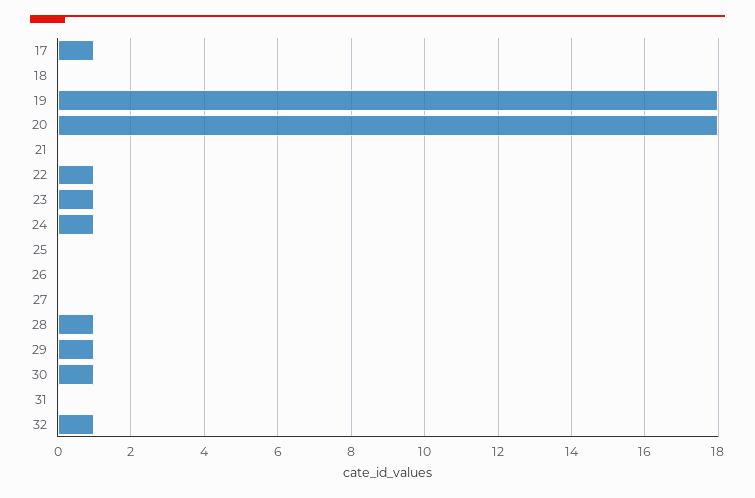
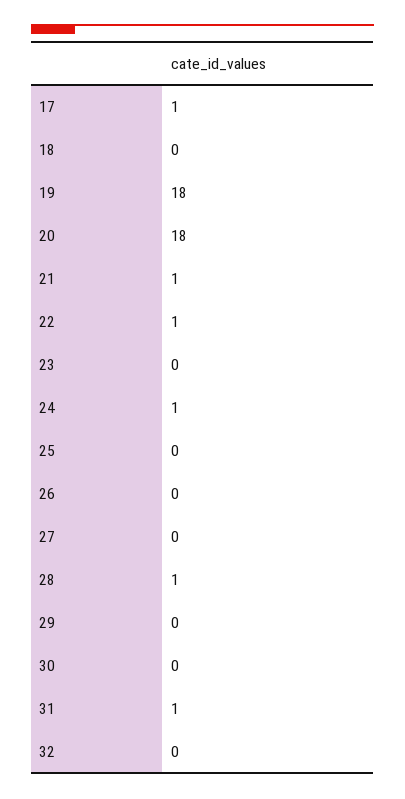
21: 0 -> 1
23: 1 -> 0
29: 1 -> 0
30: 1 -> 0
31: 0 -> 1
32: 1 -> 0

